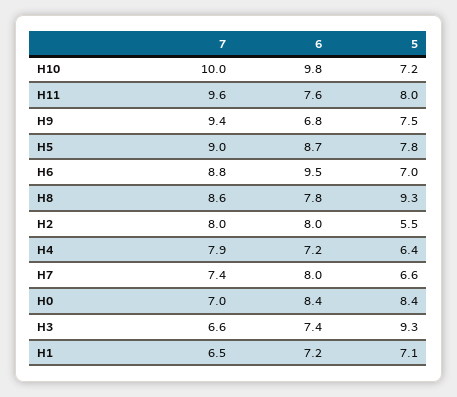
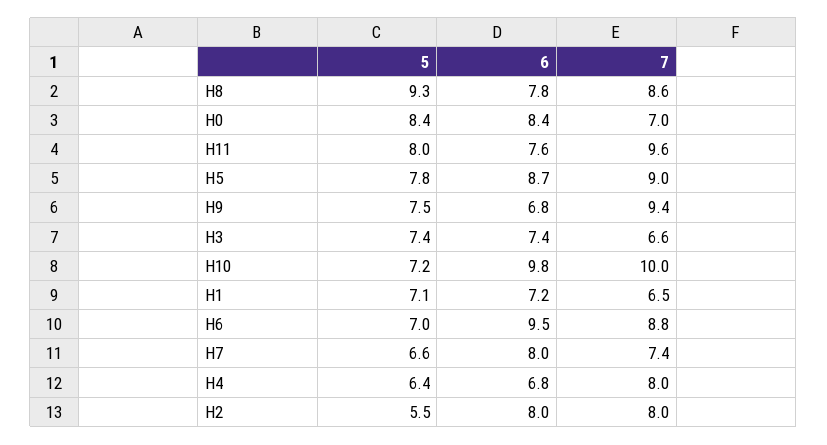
7, H4: 7.9 -> 8
6, H4: 7.2 -> 6.8
5, H3: 9.3 -> 7.4

